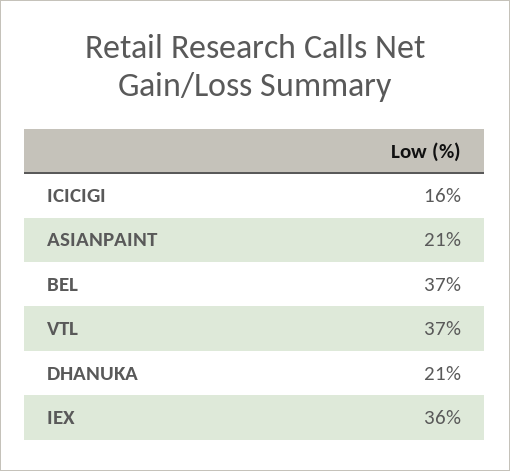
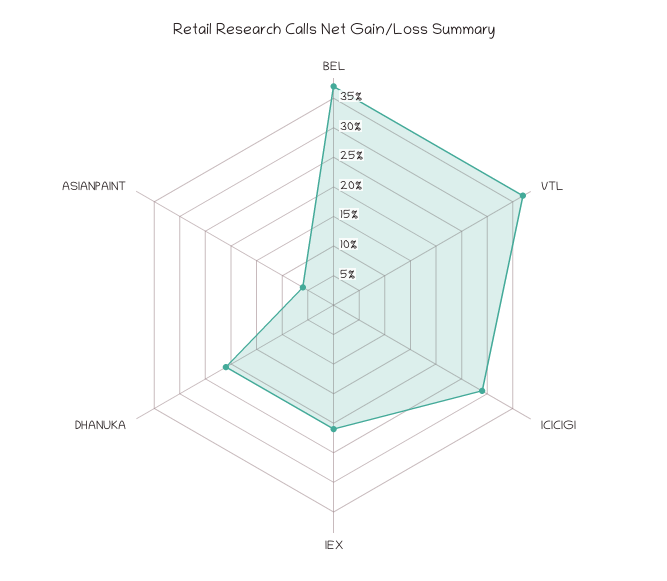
ICICIGI: 16 -> 30
ASIANPAINT: 21 -> 5
IEX: 36 -> 20

